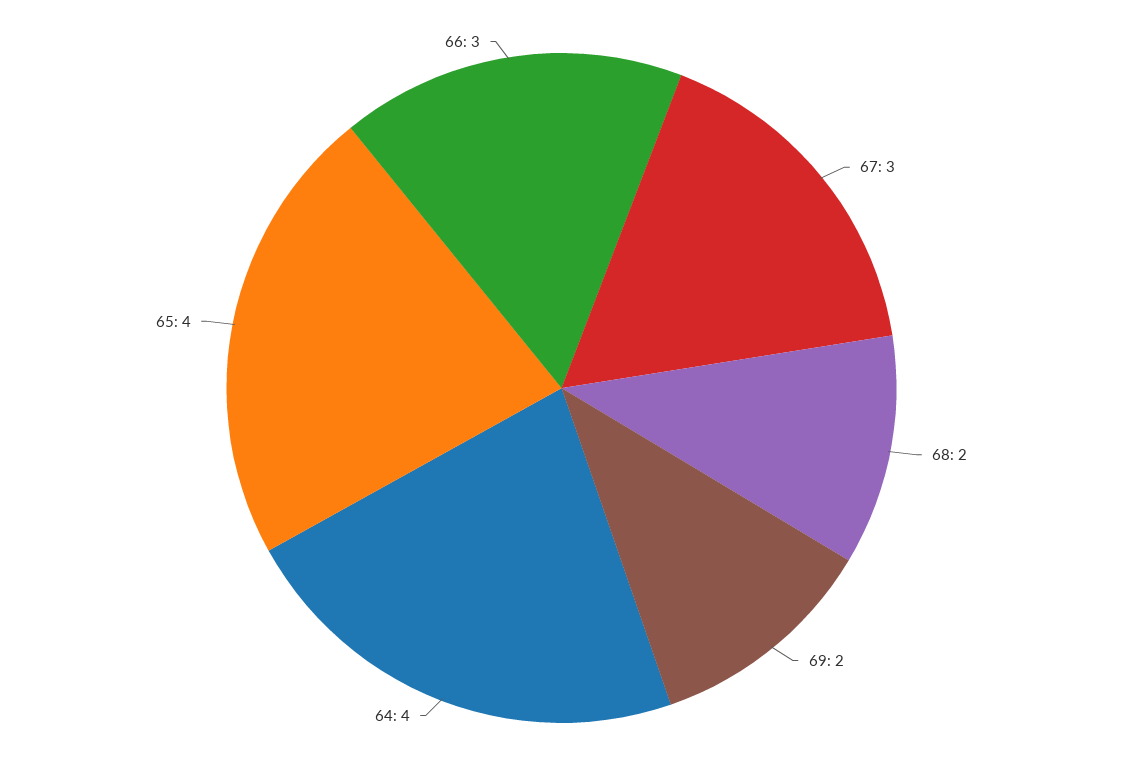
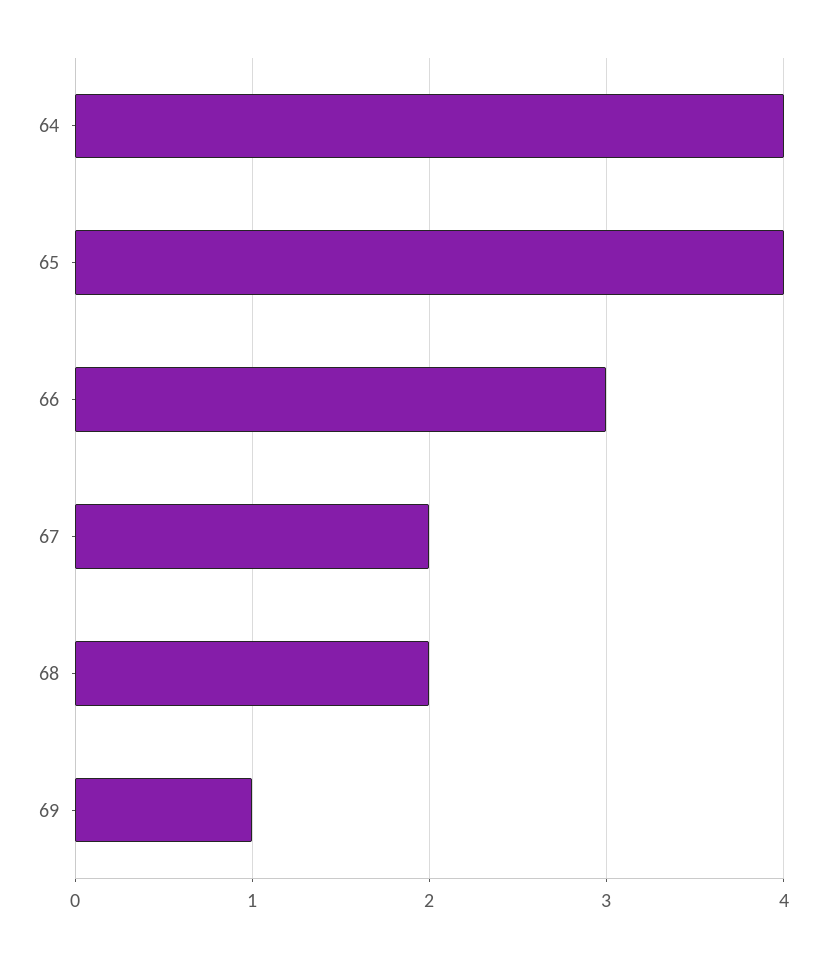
67: 3 -> 2
69: 2 -> 1

